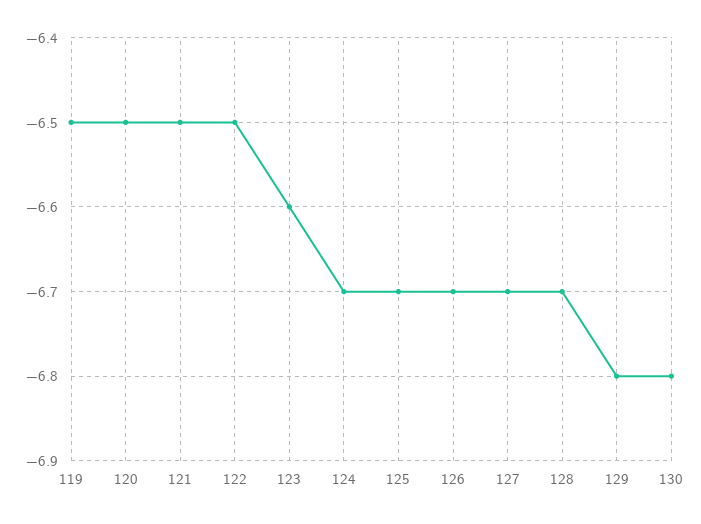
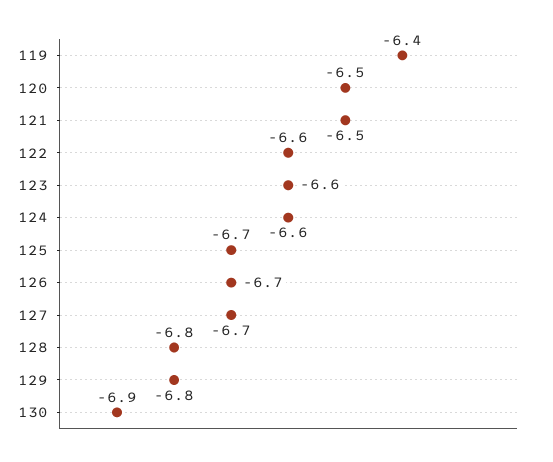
119: -6.5 -> -6.4
122: -6.5 -> -6.6
124: -6.7 -> -6.6
128: -6.7 -> -6.8
130: -6.8 -> -6.9

